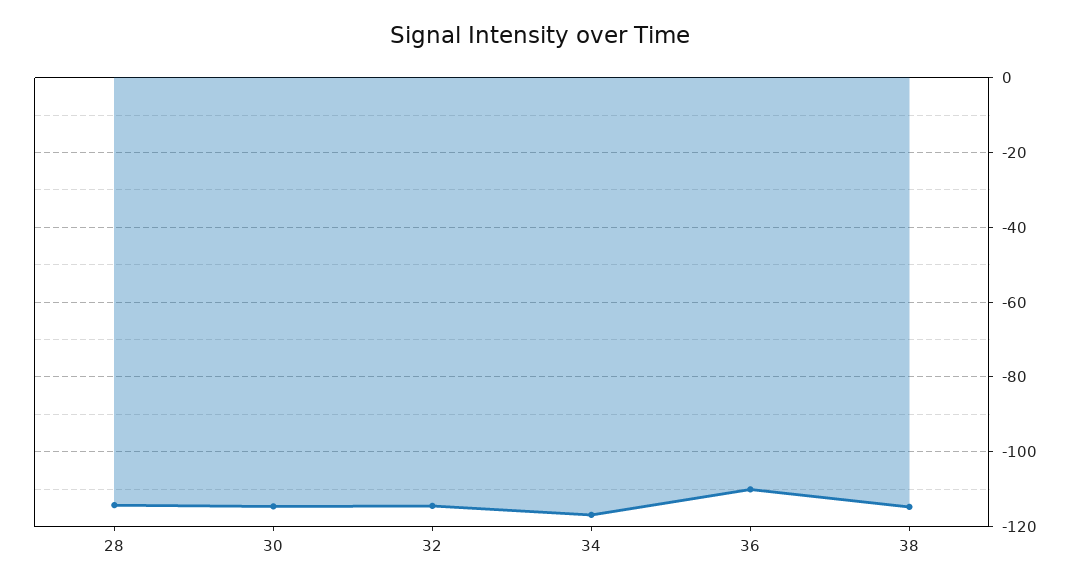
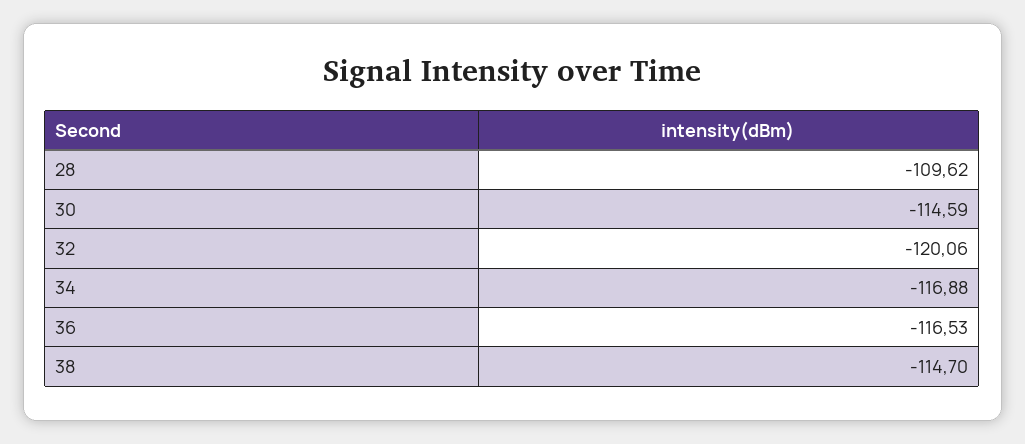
28: -114 -> -109.62
32: -114 -> -120.06
36: -110 -> -116.53

